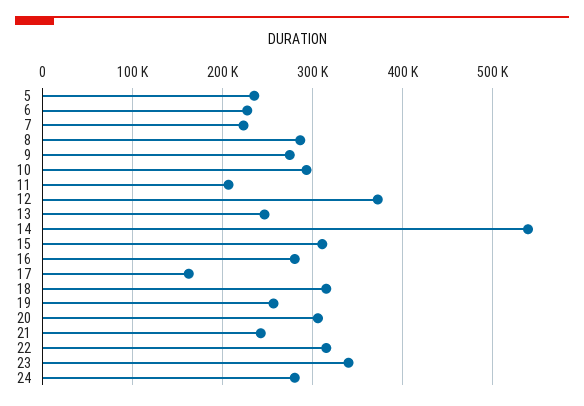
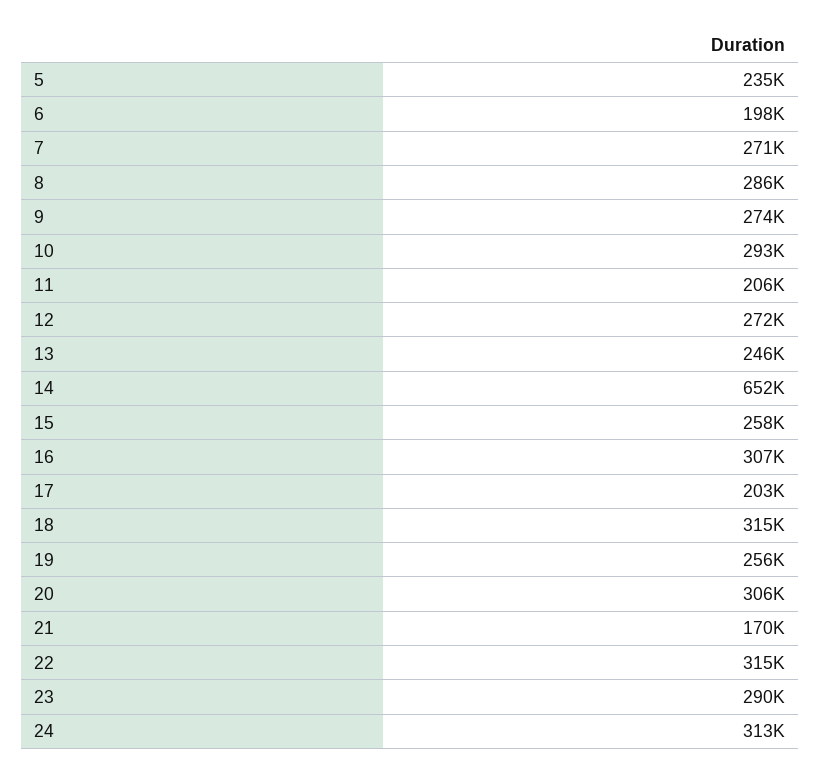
6: 230000 -> 198000
7: 220000 -> 271000
12: 370000 -> 272000
14: 540000 -> 652000
15: 310000 -> 258000
16: 280000 -> 307000
17: 160000 -> 203000
21: 240000 -> 170000
23: 340000 -> 290000
24: 280000 -> 313000

